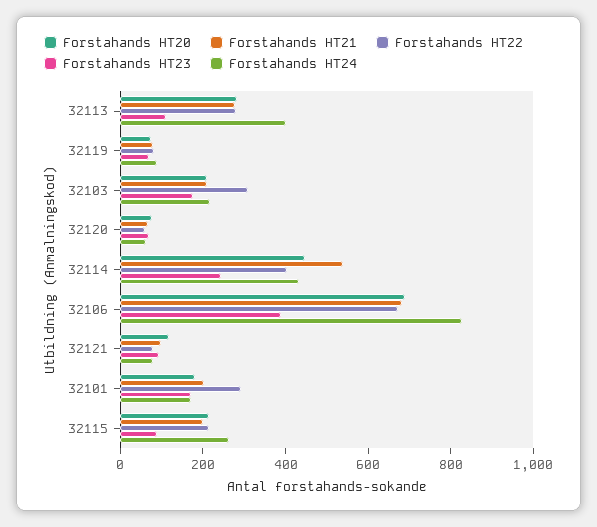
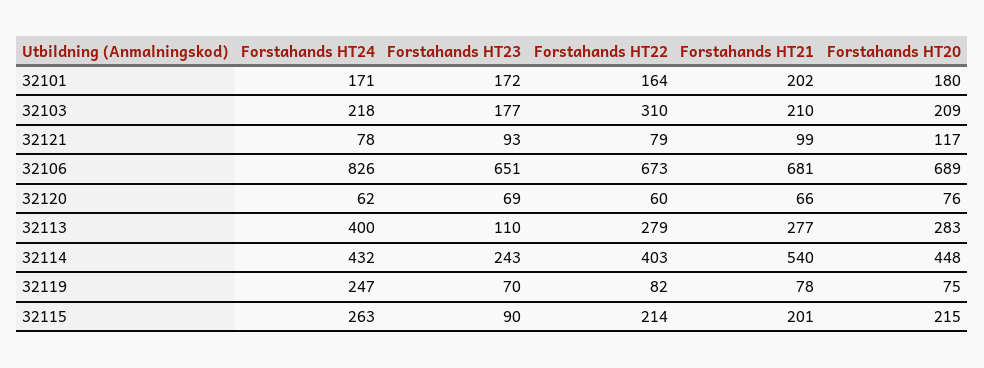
Forstahands HT24, 32119: 100 -> 247
Forstahands HT23, 32106: 400 -> 651
Forstahands HT22, 32101: 300 -> 164

